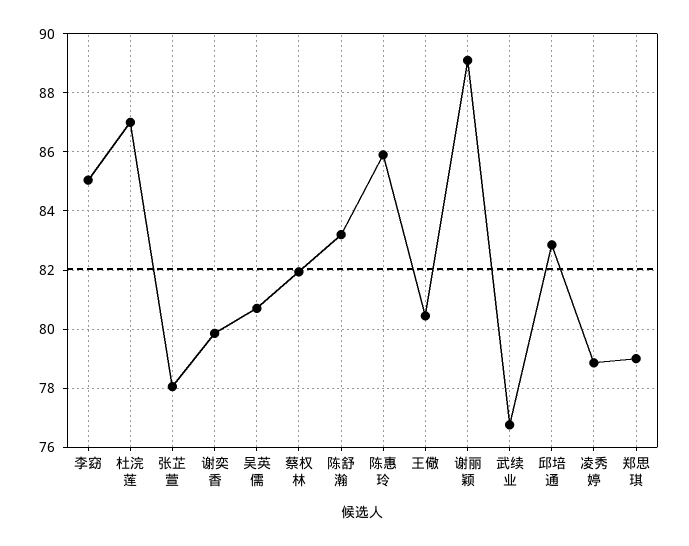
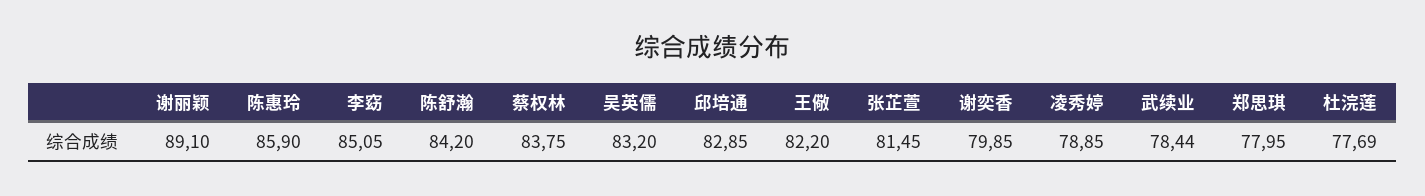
杜浣莲: 87 -> 77.69
张芷萱: 78 -> 81.45
吴英儒: 80.75 -> 83.2
蔡权林: 82 -> 83.75
陈舒瀚: 83.25 -> 84.2
王儆: 80.5 -> 82.2
武续业: 76.75 -> 78.44
郑思琪: 79 -> 77.95

